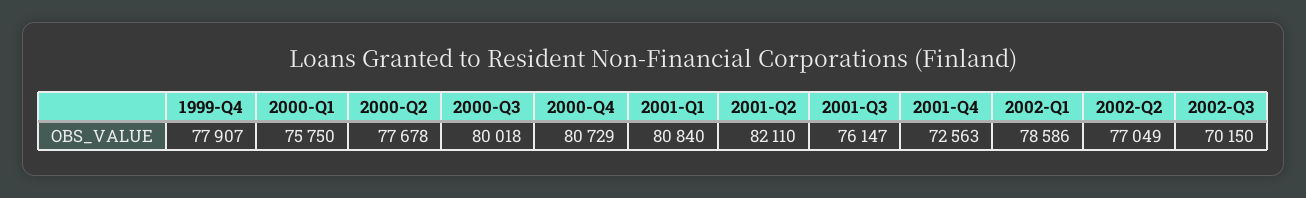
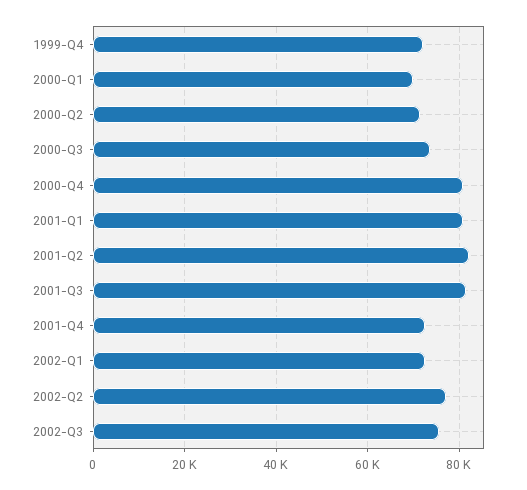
1999-Q4: 77907 -> 72000
2000-Q1: 75750 -> 70000
2000-Q2: 77678 -> 72000
2000-Q3: 80018 -> 74000
2001-Q3: 76147 -> 82000
2002-Q1: 78586 -> 72000
2002-Q3: 70150 -> 76000

